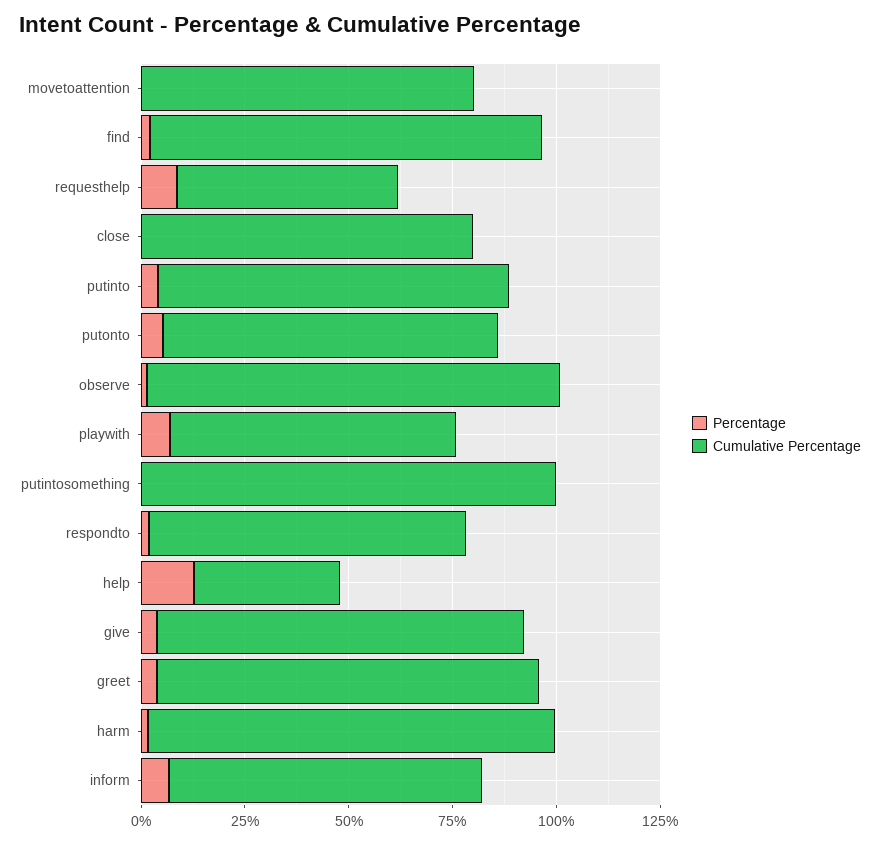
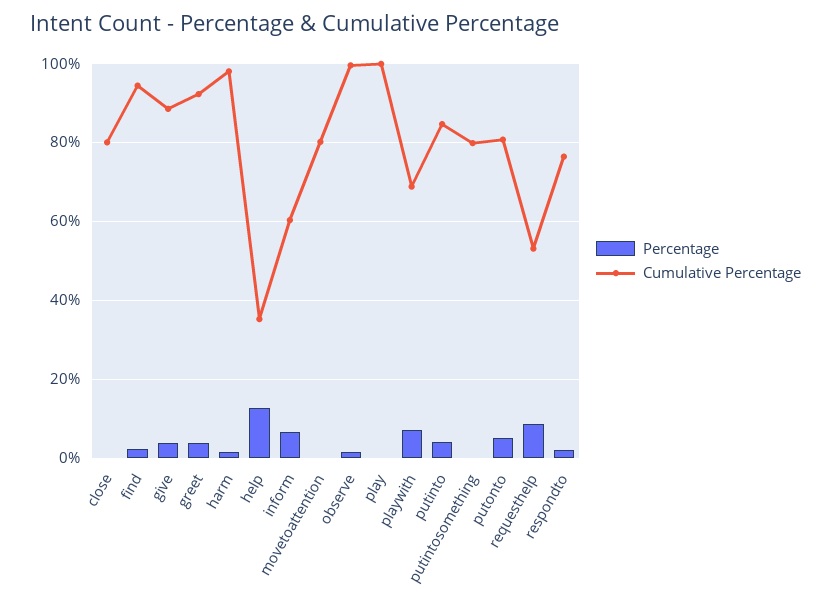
Cumulative Percentage, putintosomething: 100 -> 80
Cumulative Percentage, inform: 75 -> 60
Percentage, play: none -> 0
Cumulative Percentage, play: none -> 100

